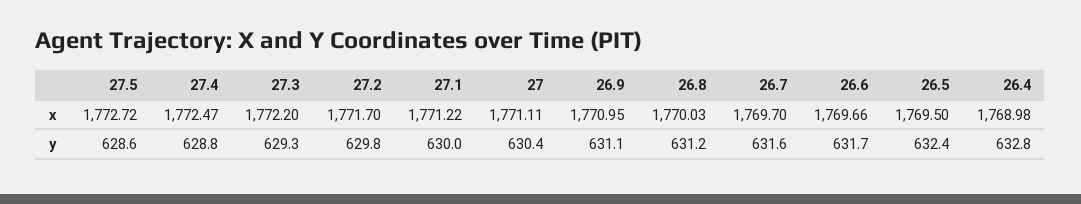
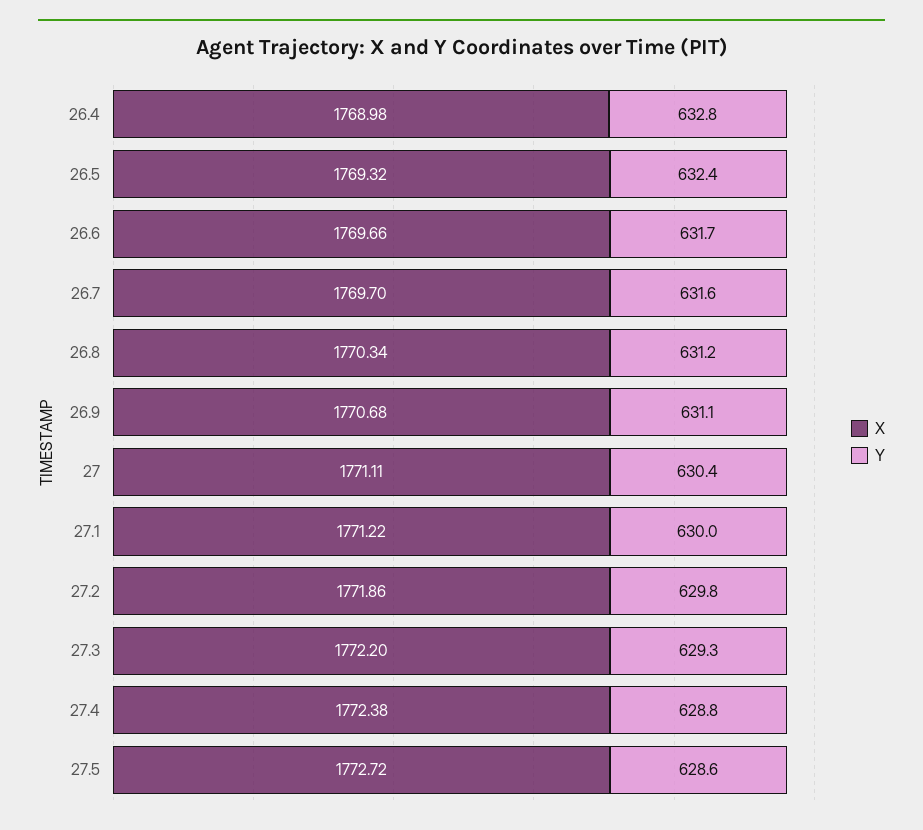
x, 27.4: 1772.47 -> 1772.38
x, 27.2: 1771.7 -> 1771.86
x, 26.9: 1770.95 -> 1770.68
x, 26.8: 1770.03 -> 1770.34
x, 26.5: 1769.5 -> 1769.32

